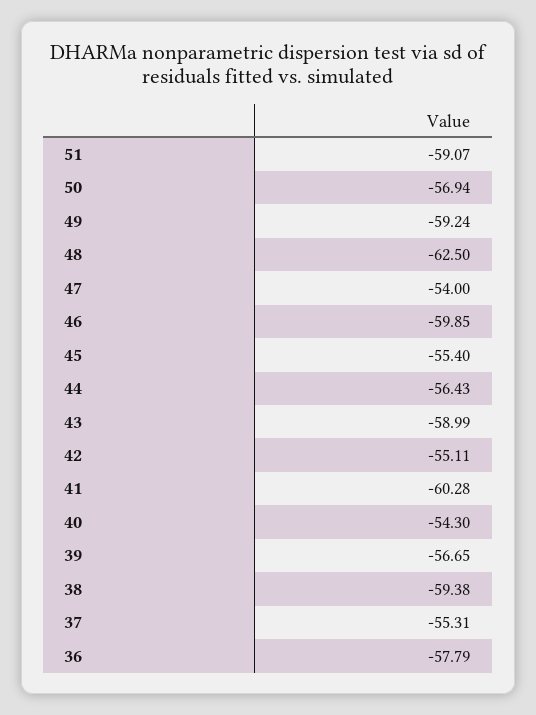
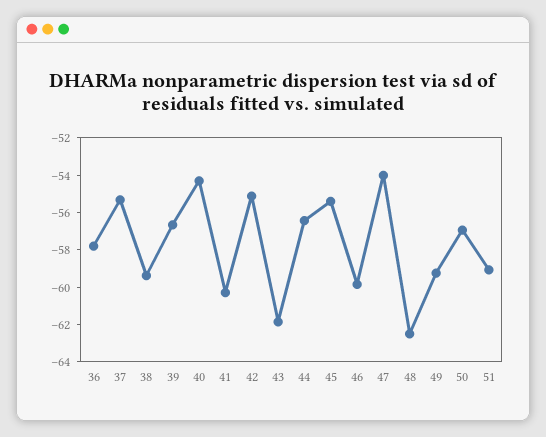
43: -58.99 -> -62

